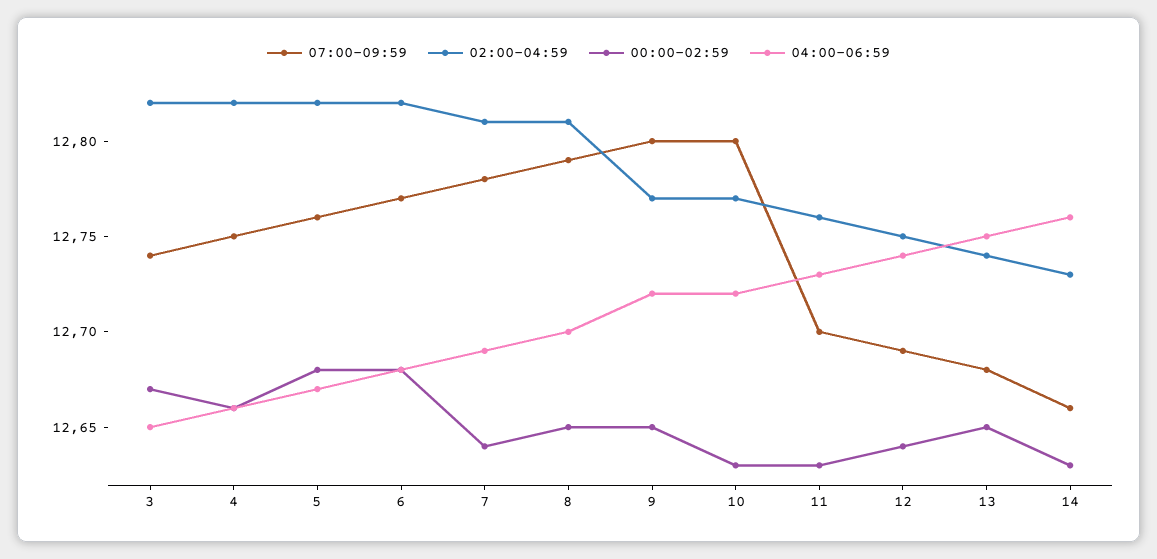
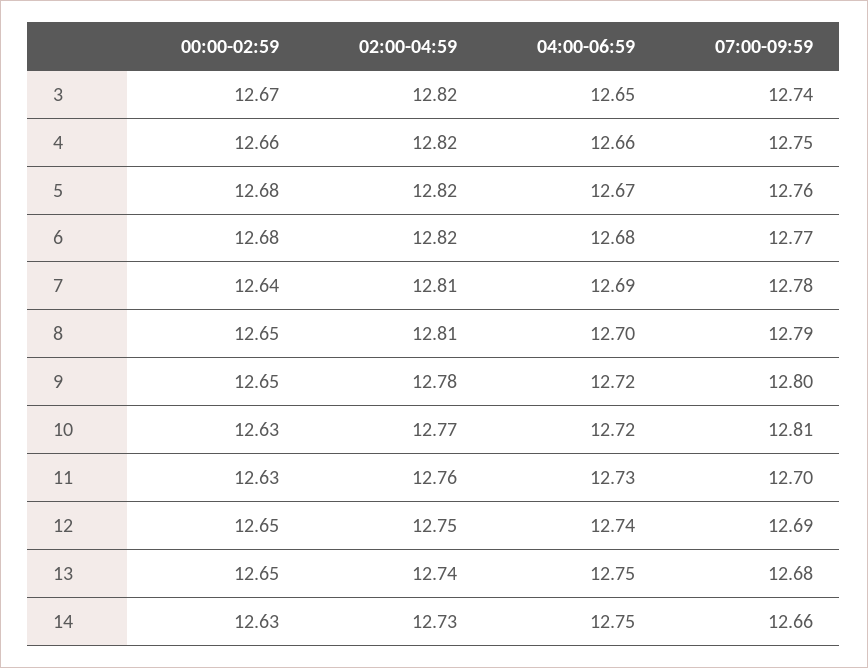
02:00-04:59, 9: 12.77 -> 12.78
07:00-09:59, 10: 12.8 -> 12.81
00:00-02:59, 12: 12.64 -> 12.65
04:00-06:59, 14: 12.76 -> 12.75

